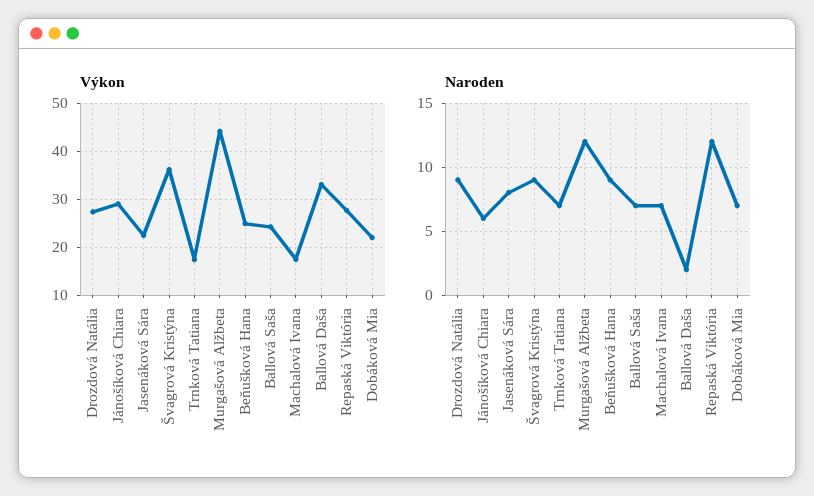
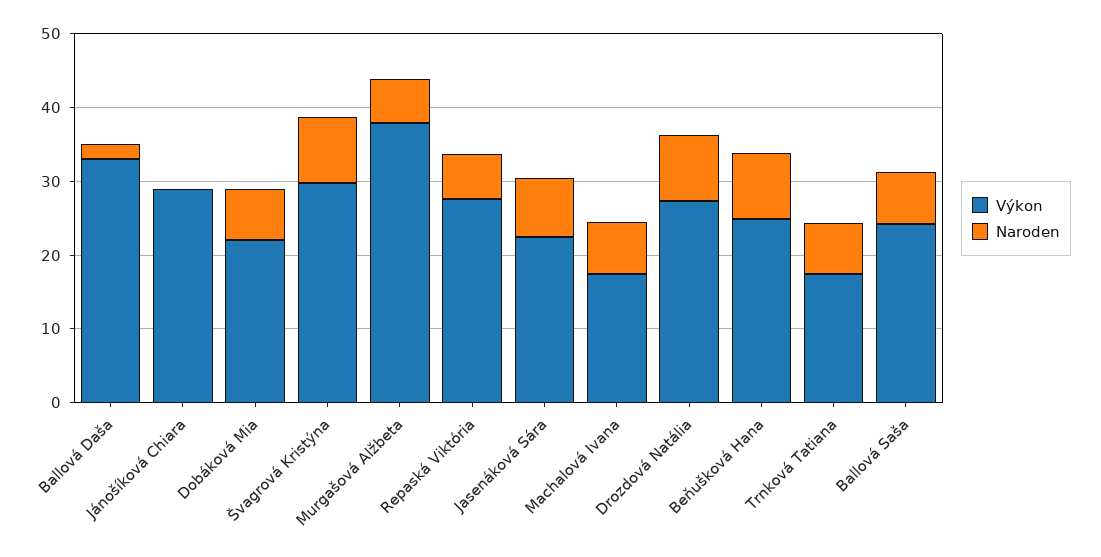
Výkon, Švagrová Kristýna: 36 -> 30
Výkon, Murgašová Alžbeta: 44 -> 38
Naroden, Jánošíková Chiara: 6 -> 0
Naroden, Murgašová Alžbeta: 12 -> 6
Naroden, Repaská Viktória: 12 -> 6

